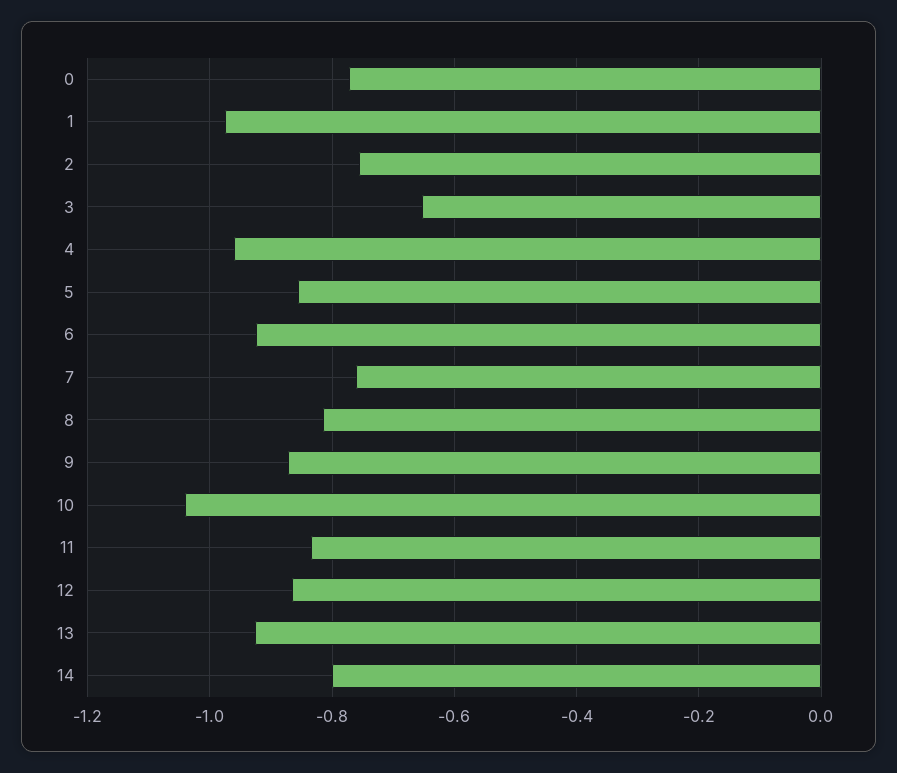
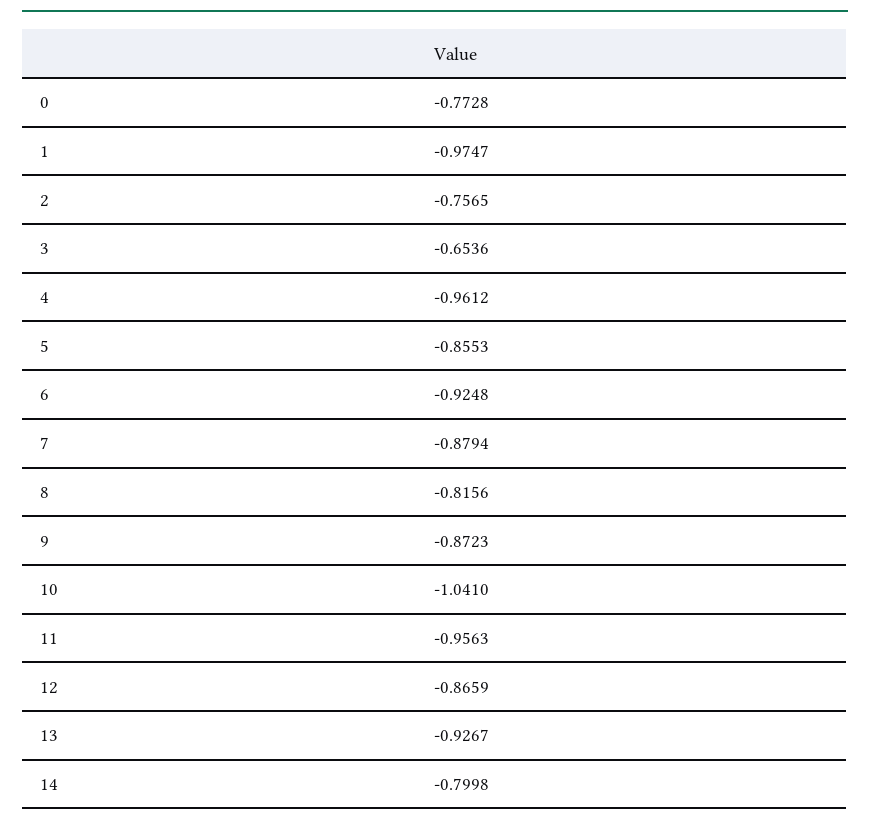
7: -0.76 -> -0.8794
11: -0.84 -> -0.9563

